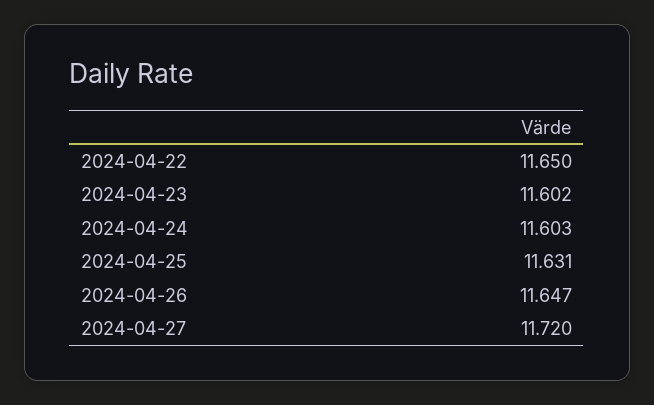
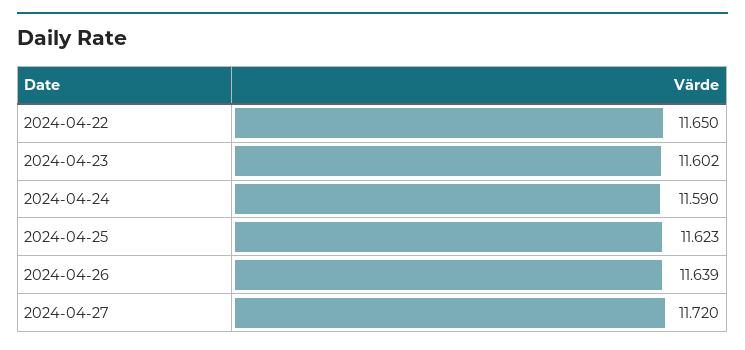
2024-04-24: 11.603 -> 11.59
2024-04-25: 11.631 -> 11.623
2024-04-26: 11.647 -> 11.639

